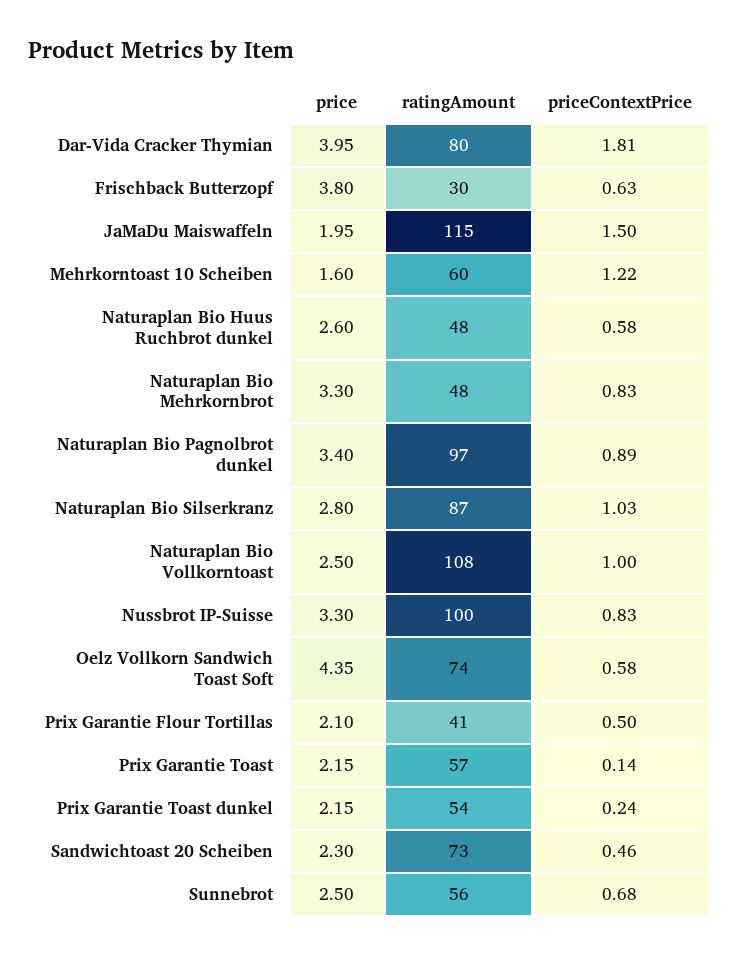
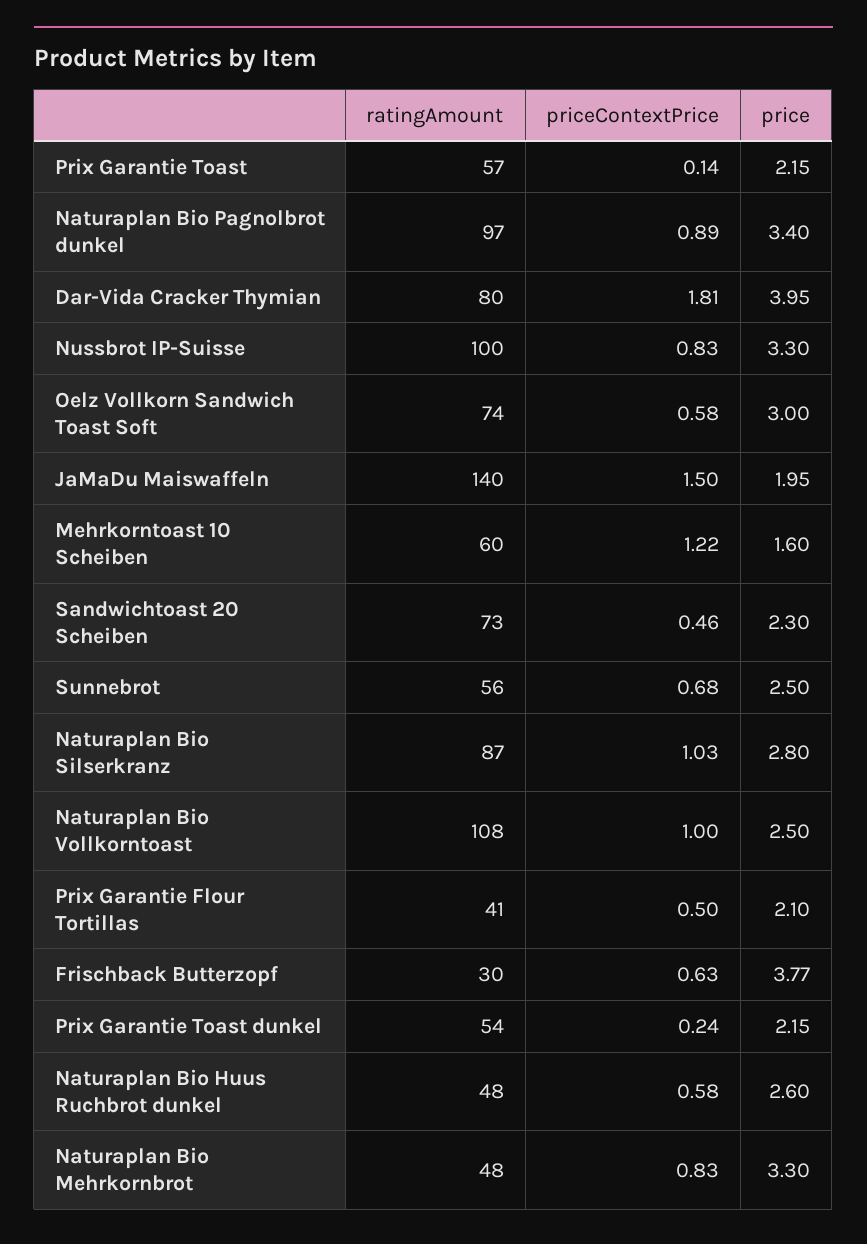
price, Frischback Butterzopf: 3.8 -> 3.77
ratingAmount, JaMaDu Maiswaffeln: 115 -> 140
price, Oelz Vollkorn Sandwich Toast Soft: 4.35 -> 3

